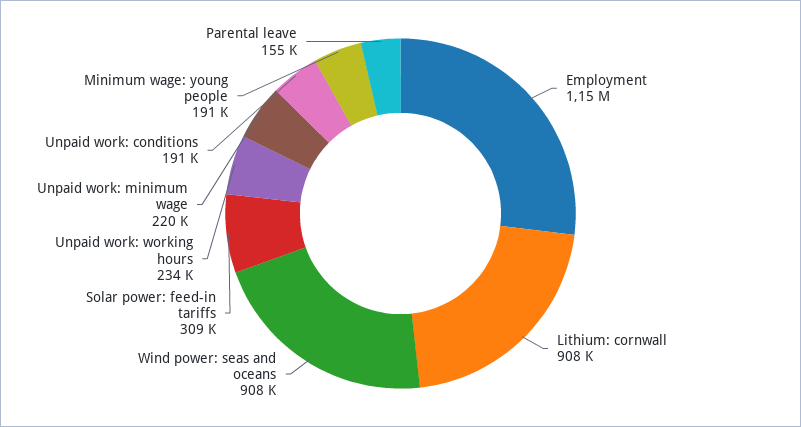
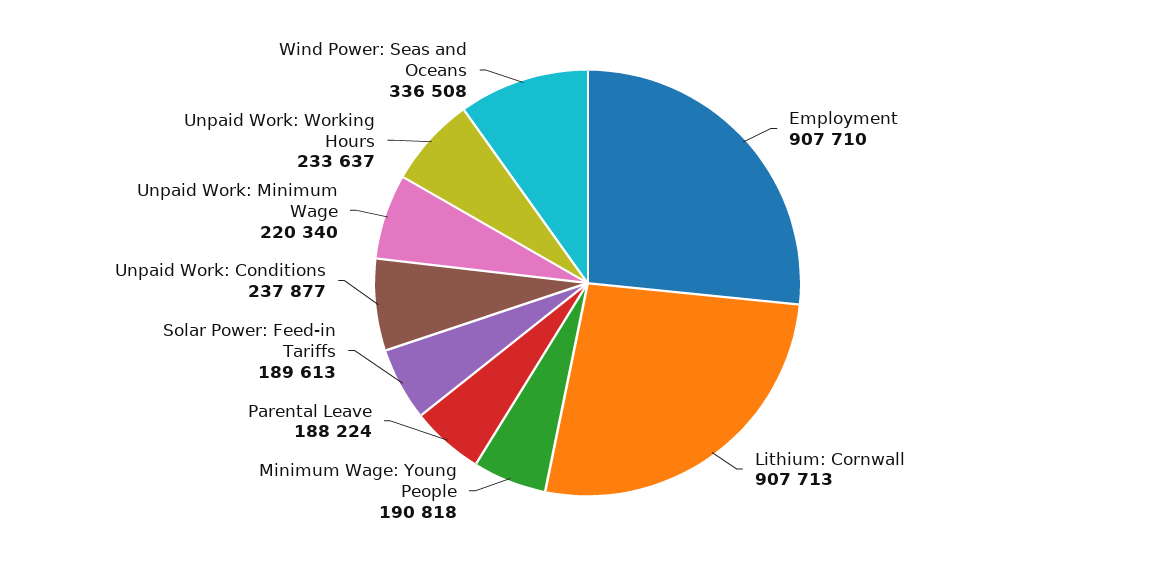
Employment: 1150000 -> 907710
Wind power: seas and oceans: 908000 -> 336508
Solar power: feed-in tariffs: 309000 -> 189613
Unpaid work: conditions: 191000 -> 237877
Parental leave: 155000 -> 188224

